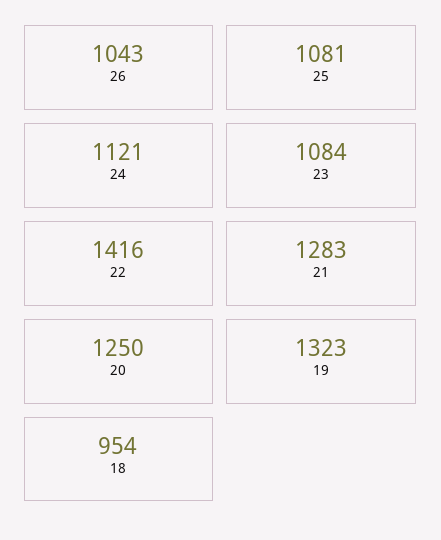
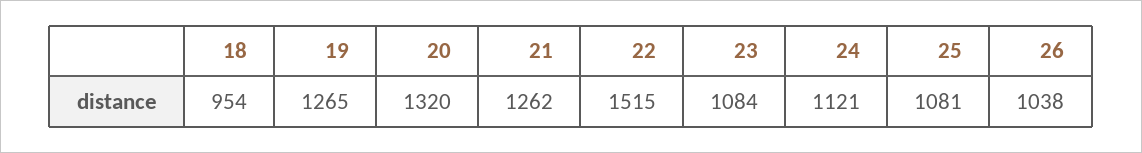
26: 1043 -> 1038
22: 1416 -> 1515
21: 1283 -> 1262
20: 1250 -> 1320
19: 1323 -> 1265

